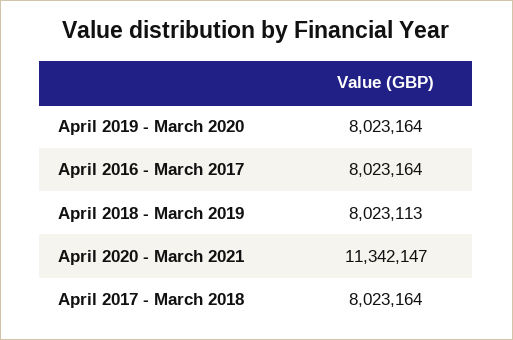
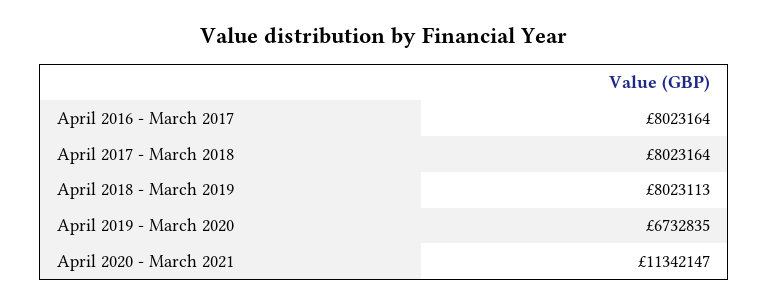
April 2019 - March 2020: 8023164 -> 6732835

